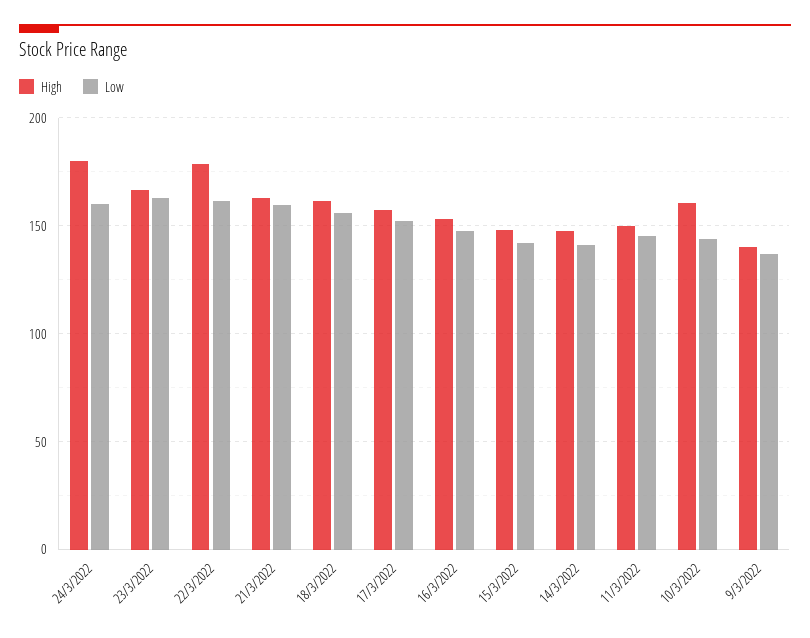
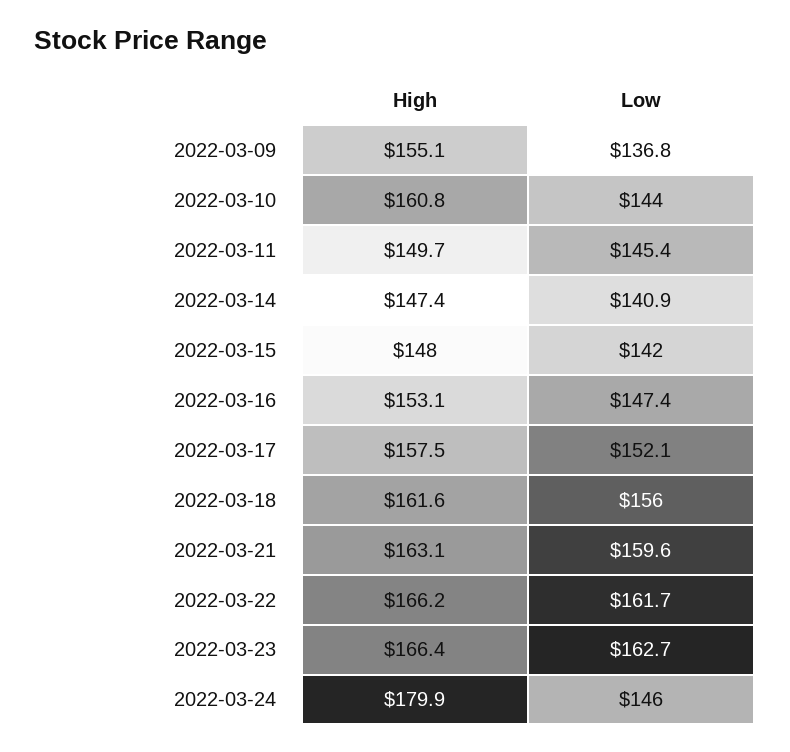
Low, 24/3/2022: 160 -> 146
High, 22/3/2022: 180 -> 166.2
High, 9/3/2022: 140 -> 155.1

